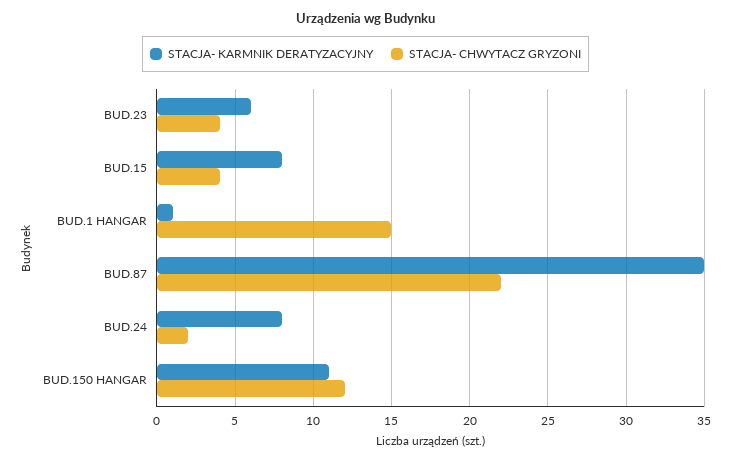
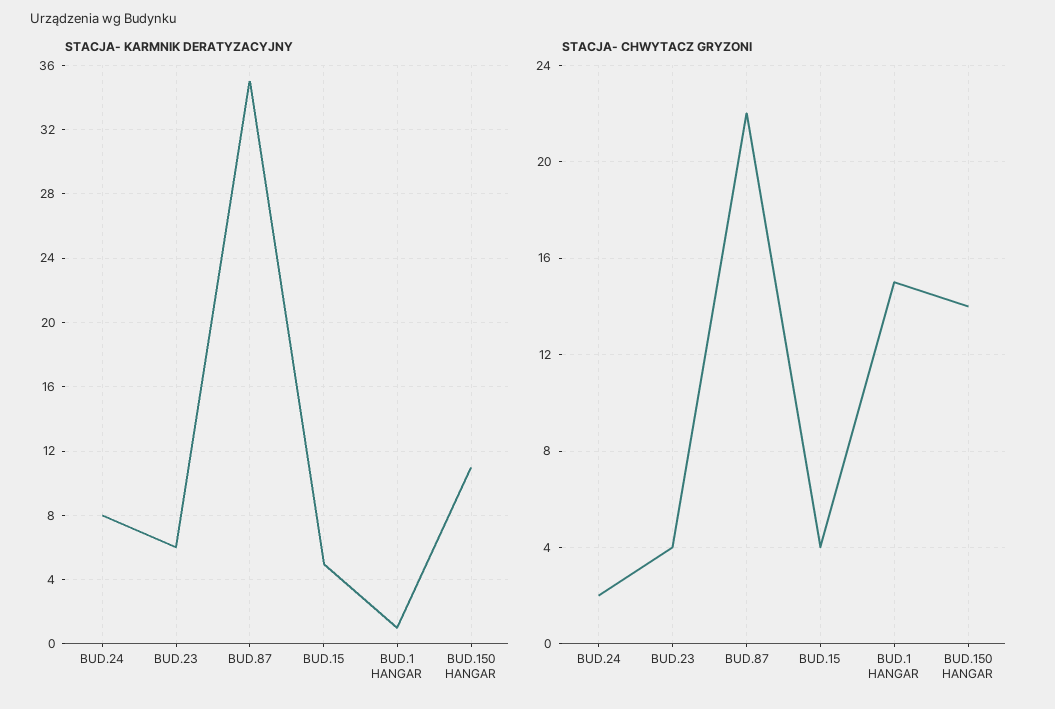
STACJA- KARMNIK DERATYZACYJNY, BUD.15: 8 -> 5
STACJA- CHWYTACZ GRYZONI, BUD.150 HANGAR: 12 -> 14

